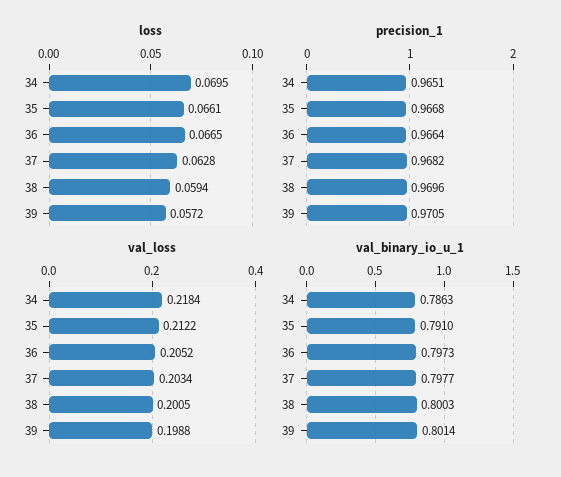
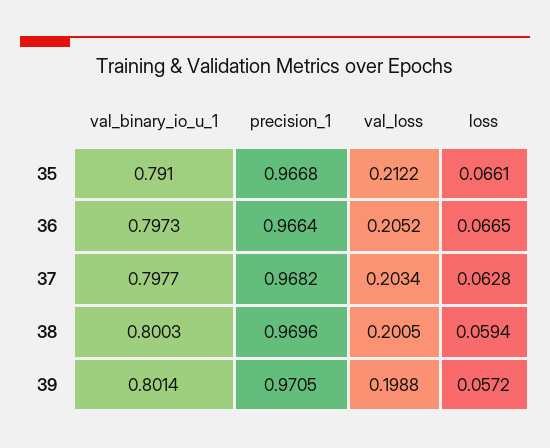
loss, 34: 0.0695 -> none
precision_1, 34: 0.9651 -> none
val_loss, 34: 0.2184 -> none
val_binary_io_u_1, 34: 0.7863 -> none

